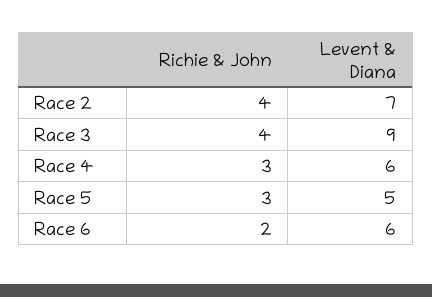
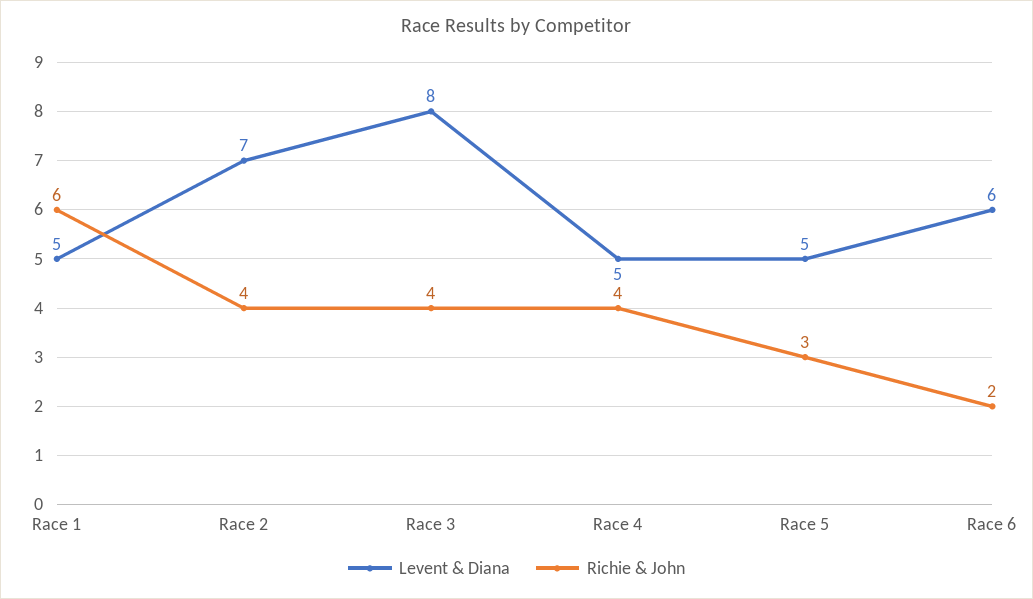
Levent & Diana, Race 3: 9 -> 8
Richie & John, Race 4: 3 -> 4
Levent & Diana, Race 4: 6 -> 5
Levent & Diana, Race 1: none -> 5
Richie & John, Race 1: none -> 6

